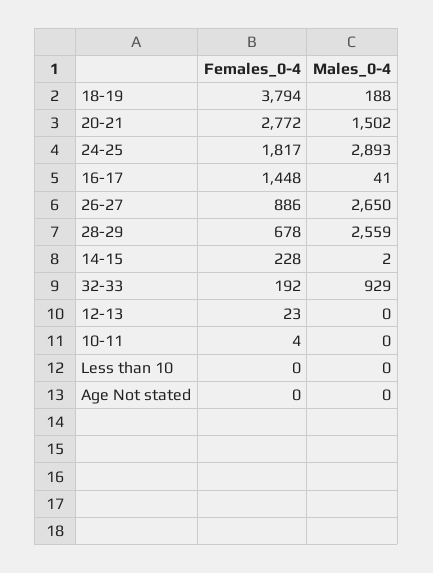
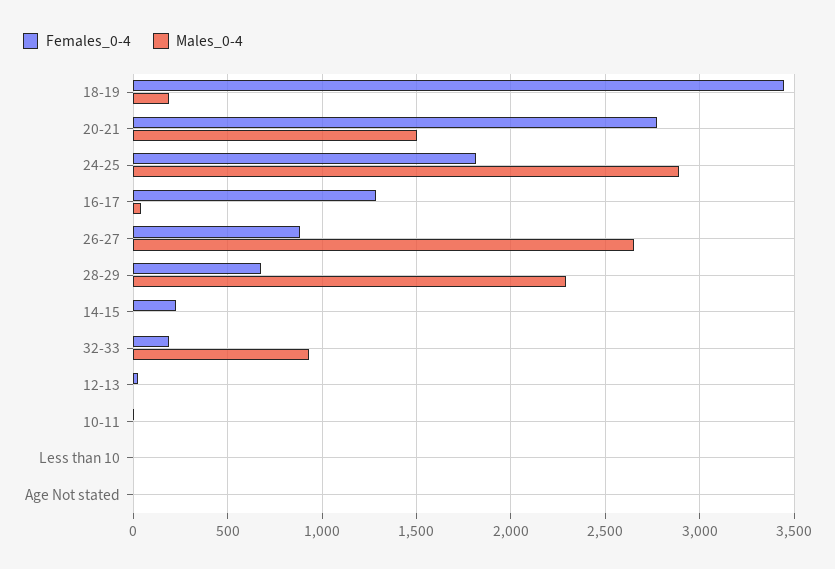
Females_0-4, 18-19: 3794 -> 3450
Females_0-4, 16-17: 1448 -> 1300
Males_0-4, 28-29: 2559 -> 2300

